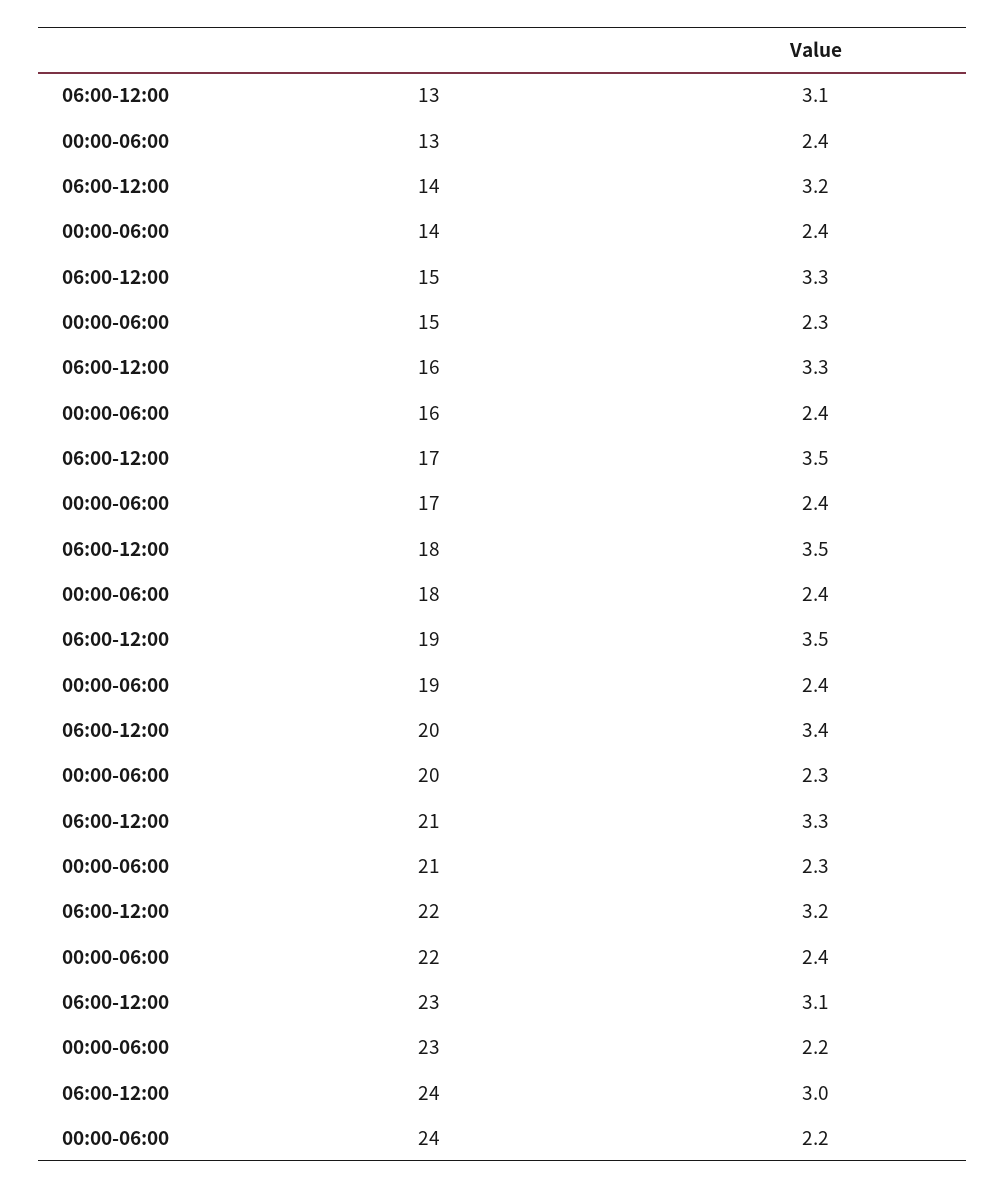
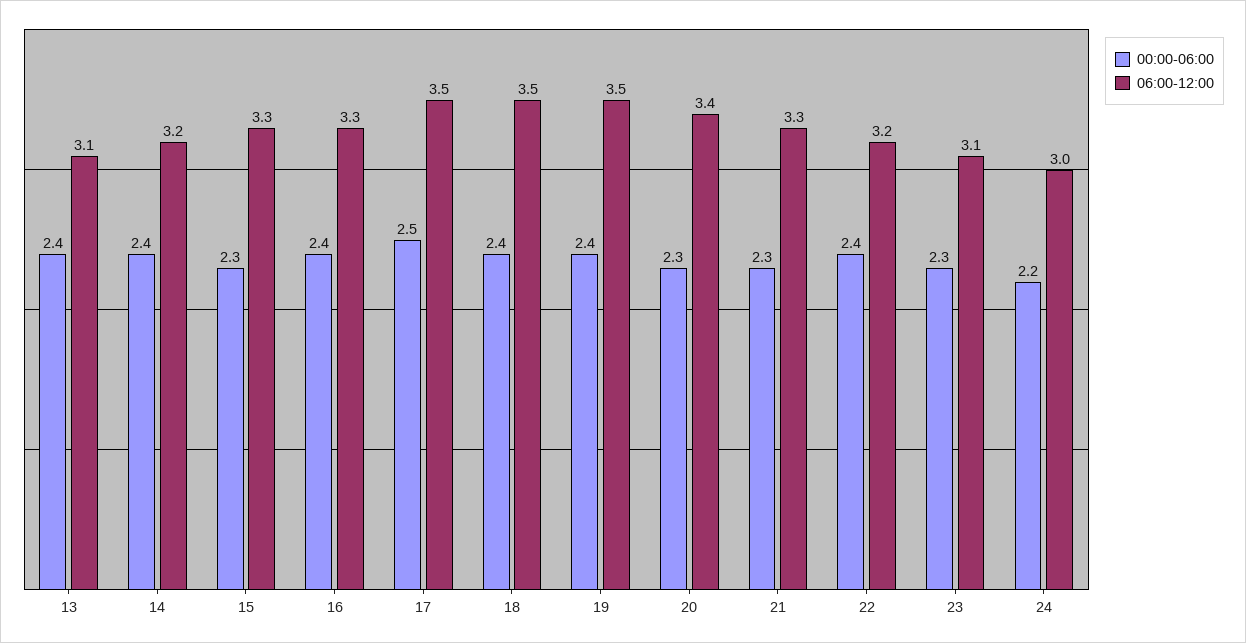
00:00-06:00, 17: 2.4 -> 2.5
00:00-06:00, 23: 2.2 -> 2.3

